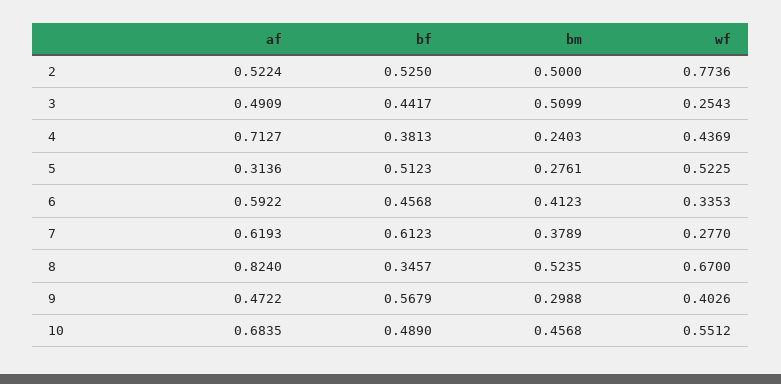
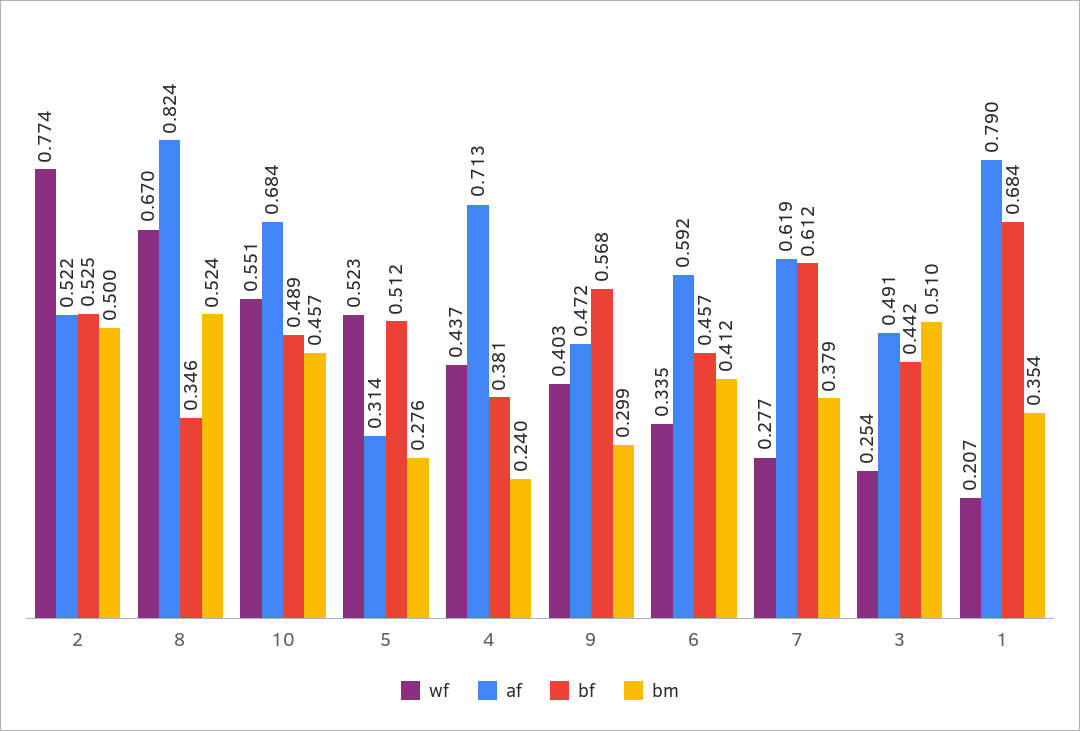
wf, 1: none -> 0.207
af, 1: none -> 0.79
bf, 1: none -> 0.684
bm, 1: none -> 0.354

